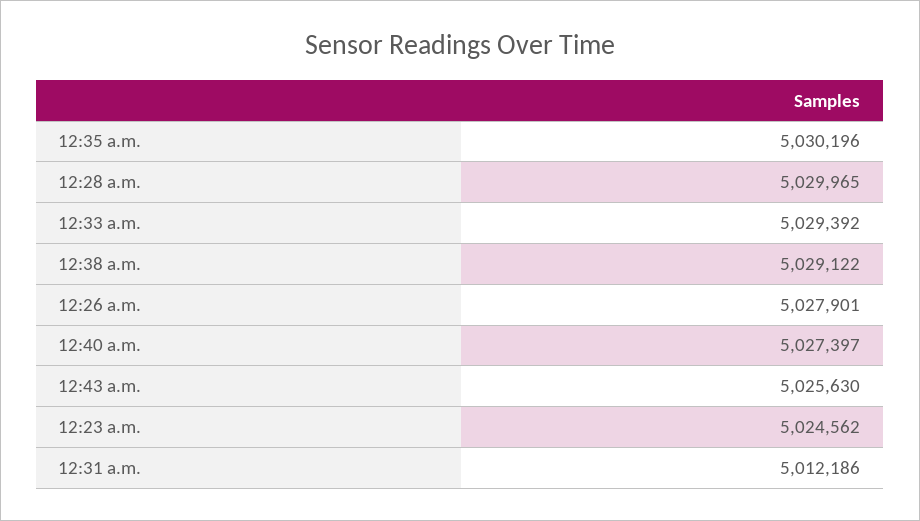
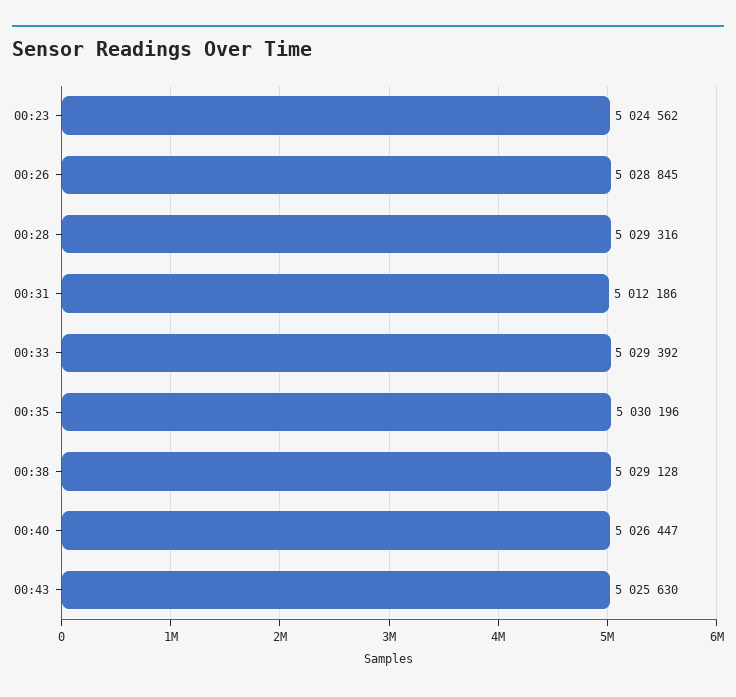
12:28 a.m.: 5029965 -> 5029316
12:38 a.m.: 5029122 -> 5029128
12:26 a.m.: 5027901 -> 5028845
12:40 a.m.: 5027397 -> 5026447

